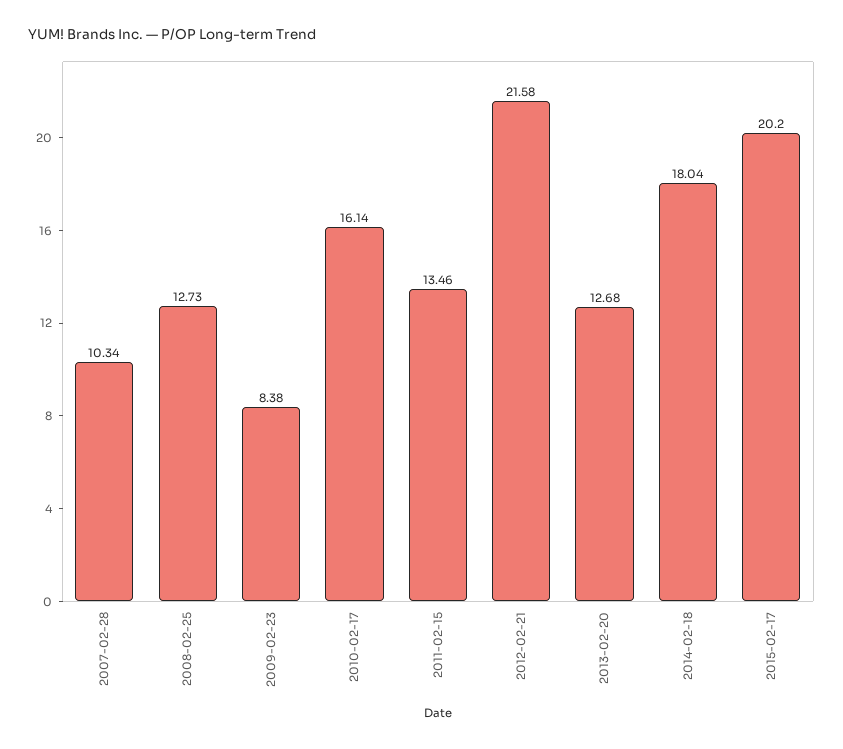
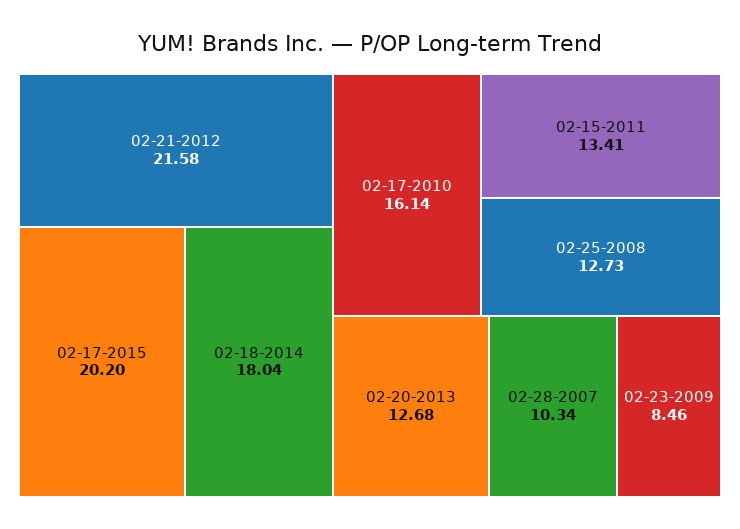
2009-02-23: 8.38 -> 8.46
2011-02-15: 13.46 -> 13.41

